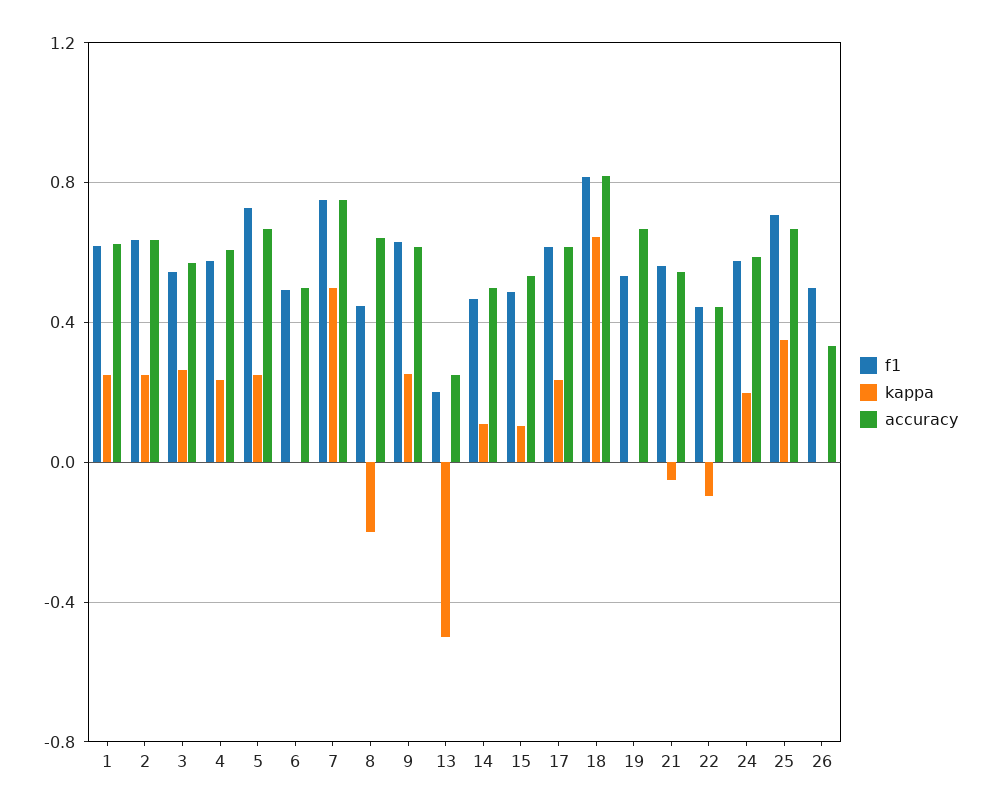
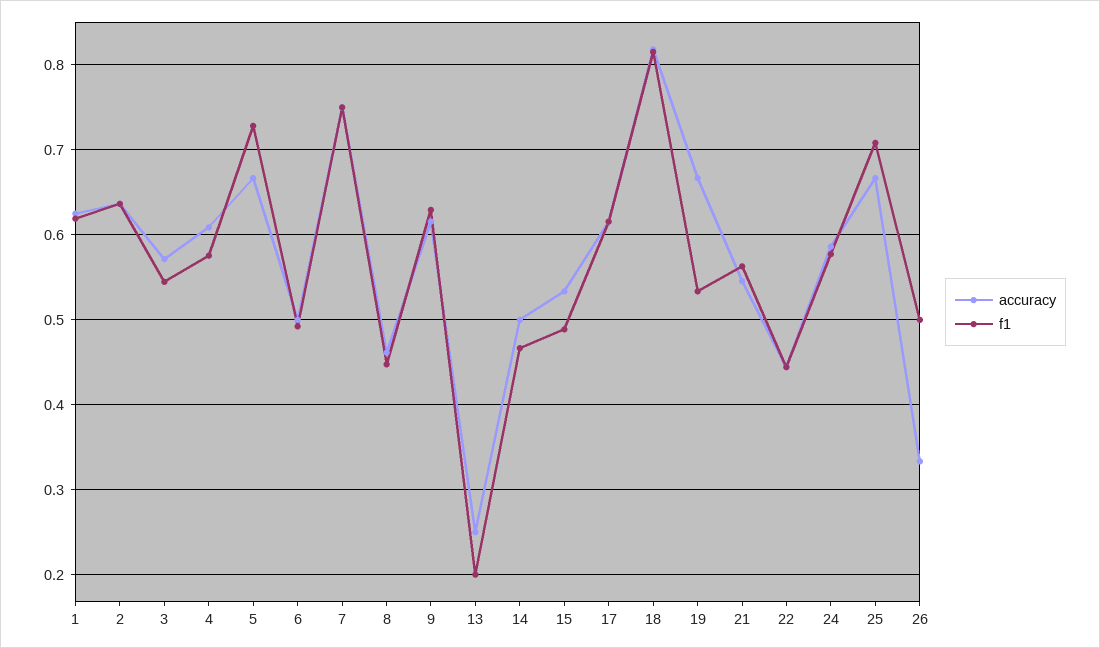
kappa, 1: 0.25 -> none
kappa, 2: 0.25 -> none
kappa, 3: 0.25 -> none
kappa, 4: 0.25 -> none
kappa, 5: 0.25 -> none
kappa, 6: 0 -> none
kappa, 7: 0.5 -> none
kappa, 8: -0.2 -> none
accuracy, 8: 0.65 -> 0.46
kappa, 9: 0.25 -> none
kappa, 13: -0.5 -> none
kappa, 14: 0.1 -> none
kappa, 15: 0.1 -> none
kappa, 17: 0.25 -> none
kappa, 18: 0.65 -> none
kappa, 19: 0 -> none
kappa, 21: -0.05 -> none
kappa, 22: -0.1 -> none
kappa, 24: 0.2 -> none
kappa, 25: 0.35 -> none
kappa, 26: 0 -> none

